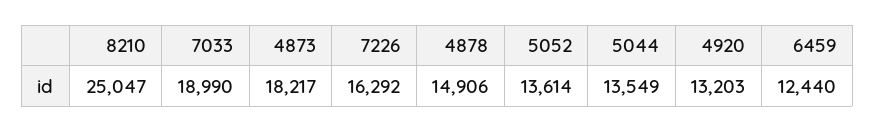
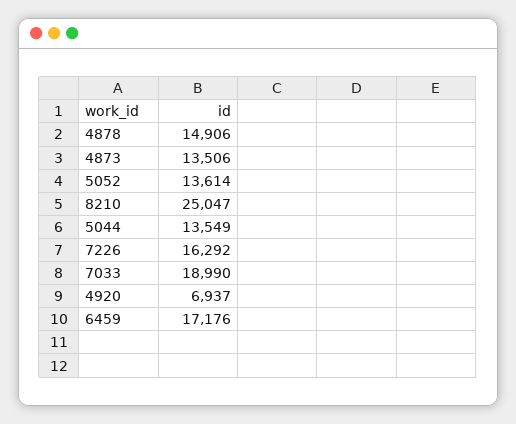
4873: 18217 -> 13506
4920: 13203 -> 6937
6459: 12440 -> 17176

